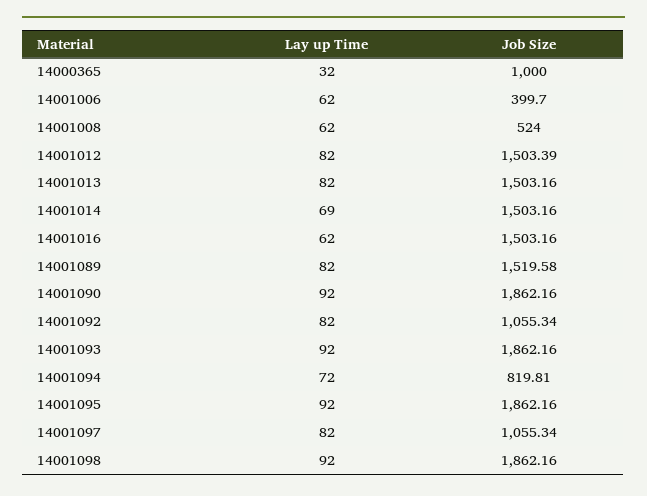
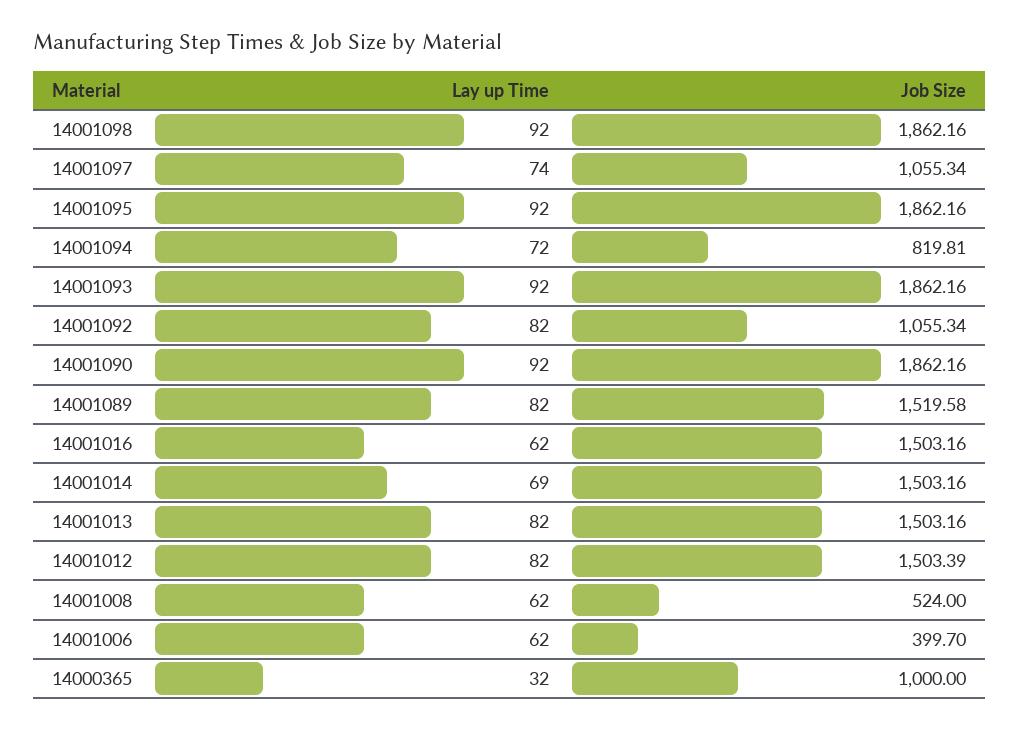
Lay up Time, 14001097: 82 -> 74

